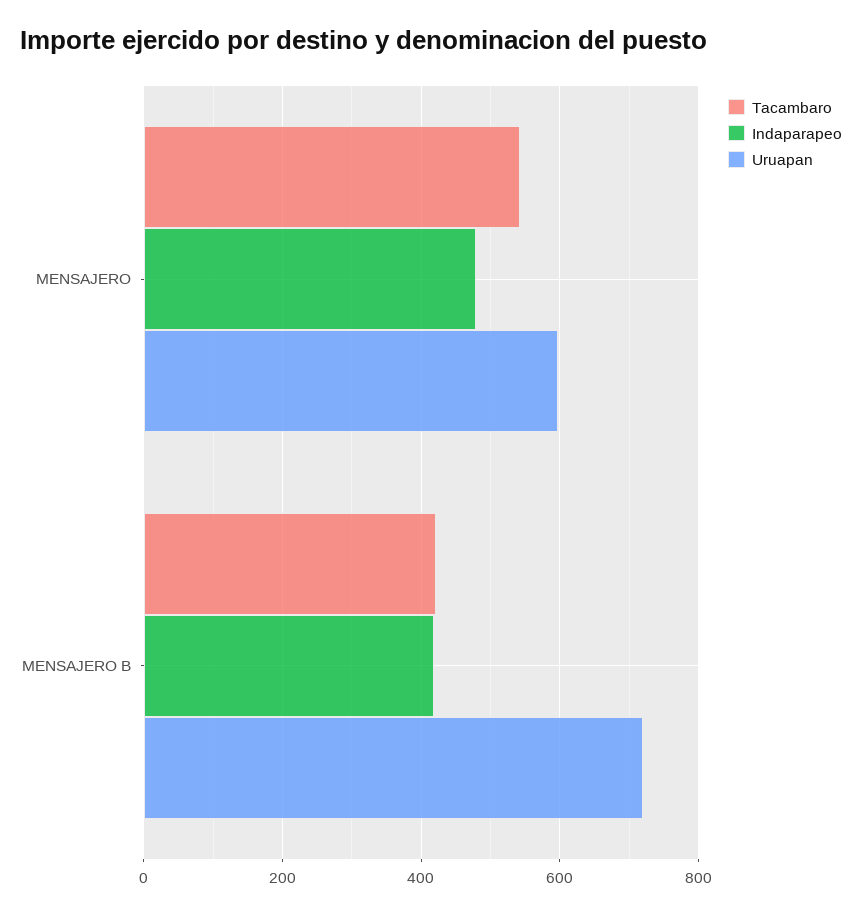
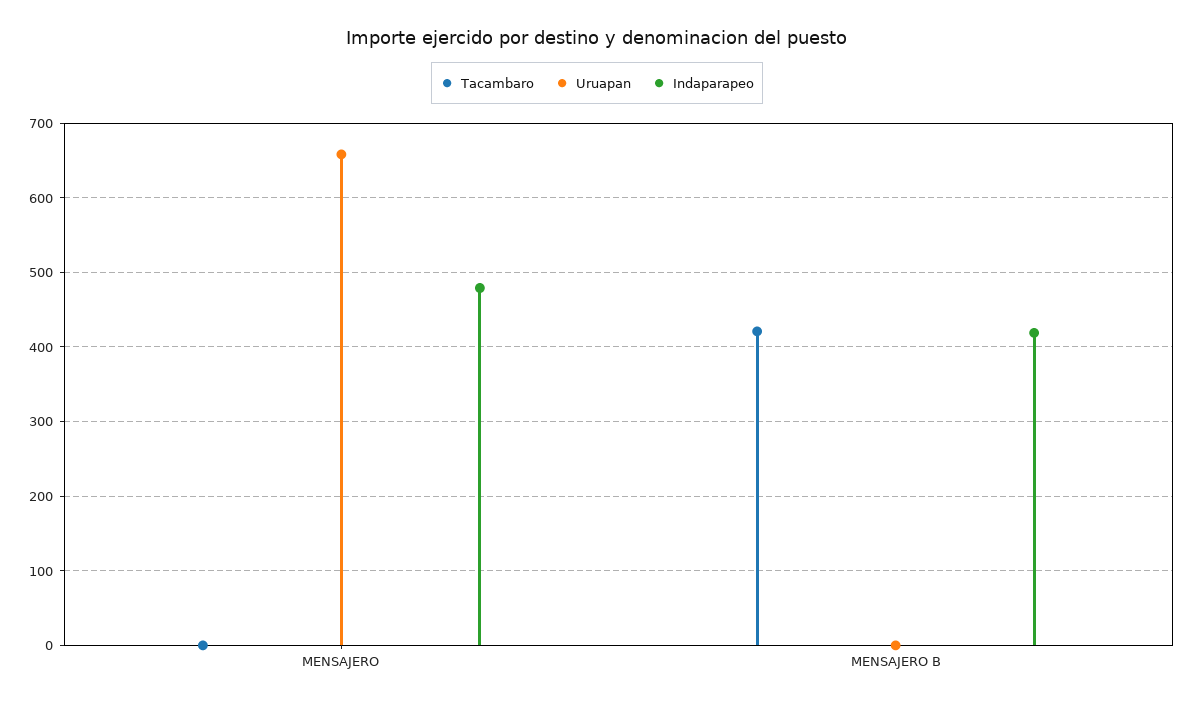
Tacambaro, MENSAJERO: 540 -> 0
Uruapan, MENSAJERO: 600 -> 660
Uruapan, MENSAJERO B: 720 -> 0

